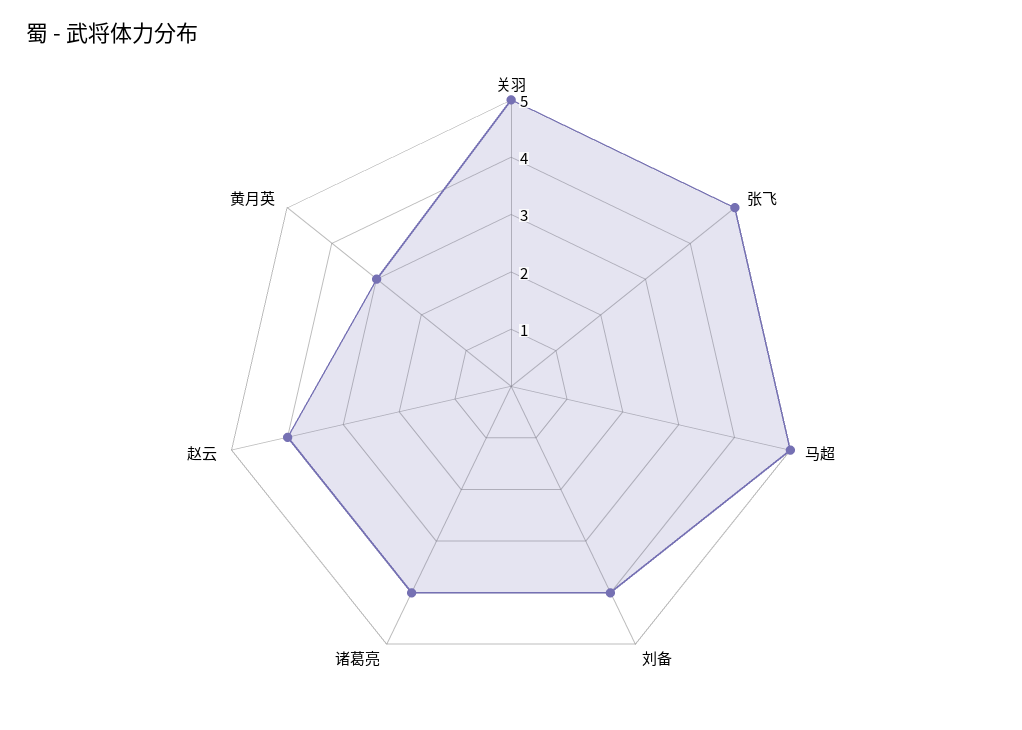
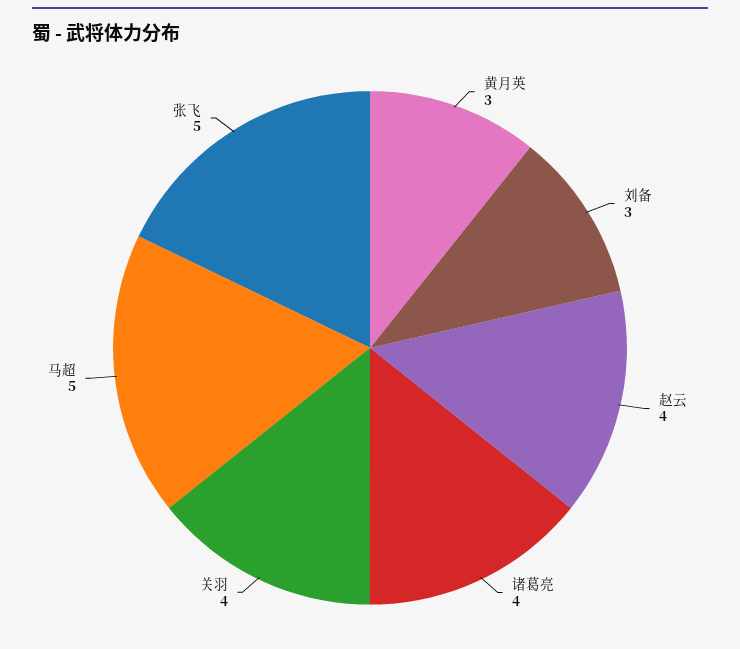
关羽: 5 -> 4
刘备: 4 -> 3

